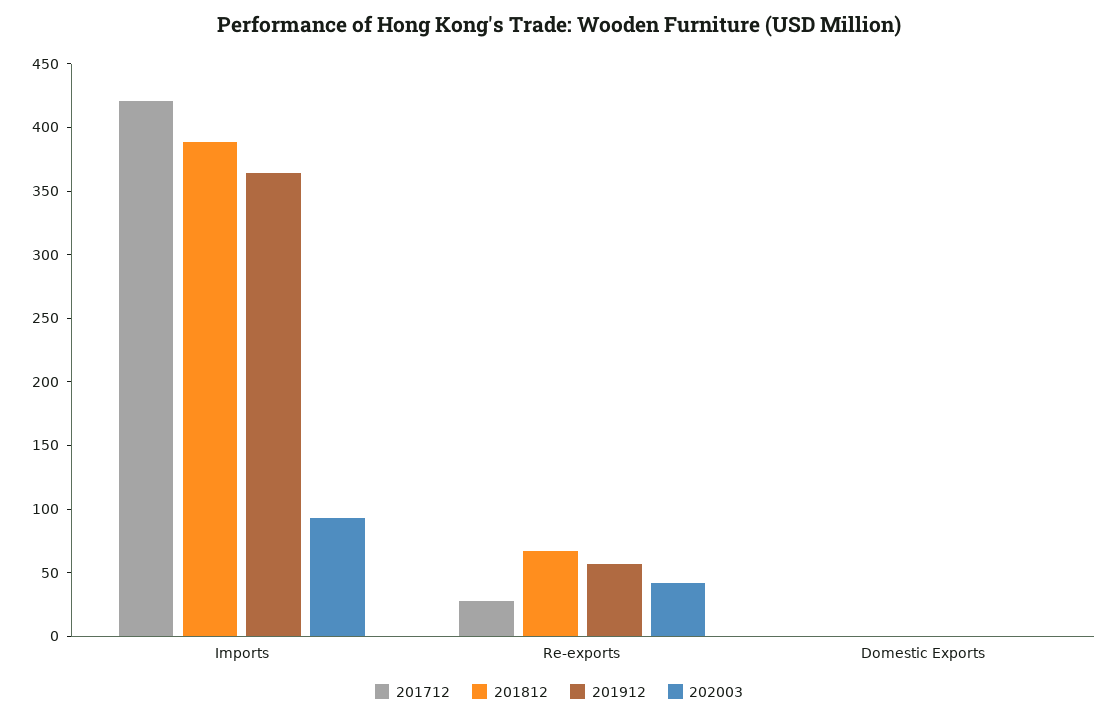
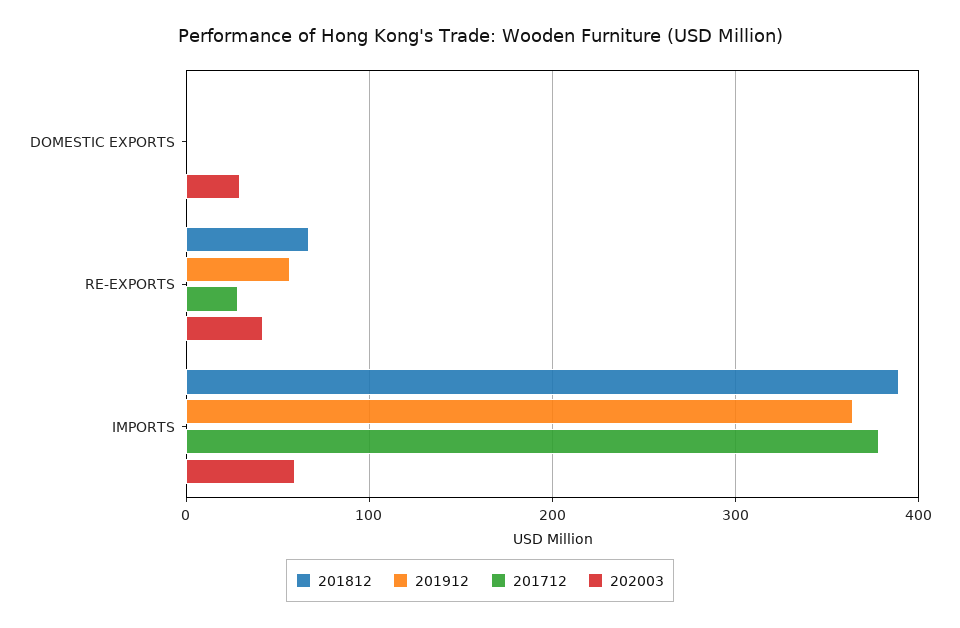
201712, Imports: 420 -> 380
202003, Imports: 90 -> 60
202003, Domestic Exports: 0 -> 30

